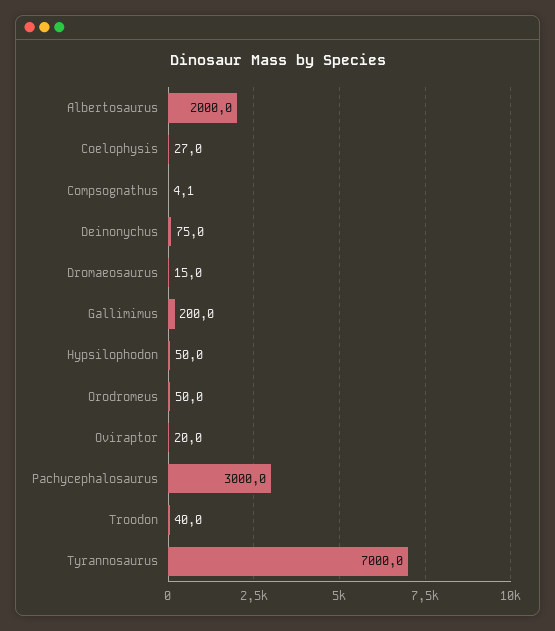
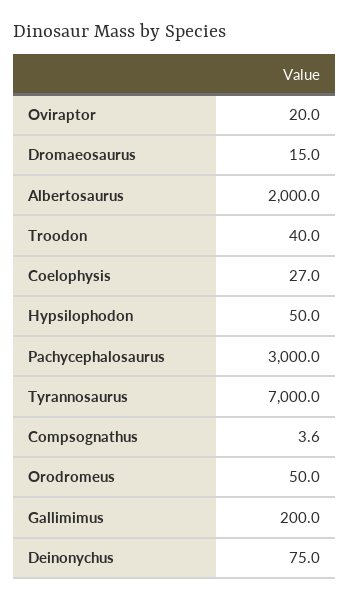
Compsognathus: 4.1 -> 3.6

